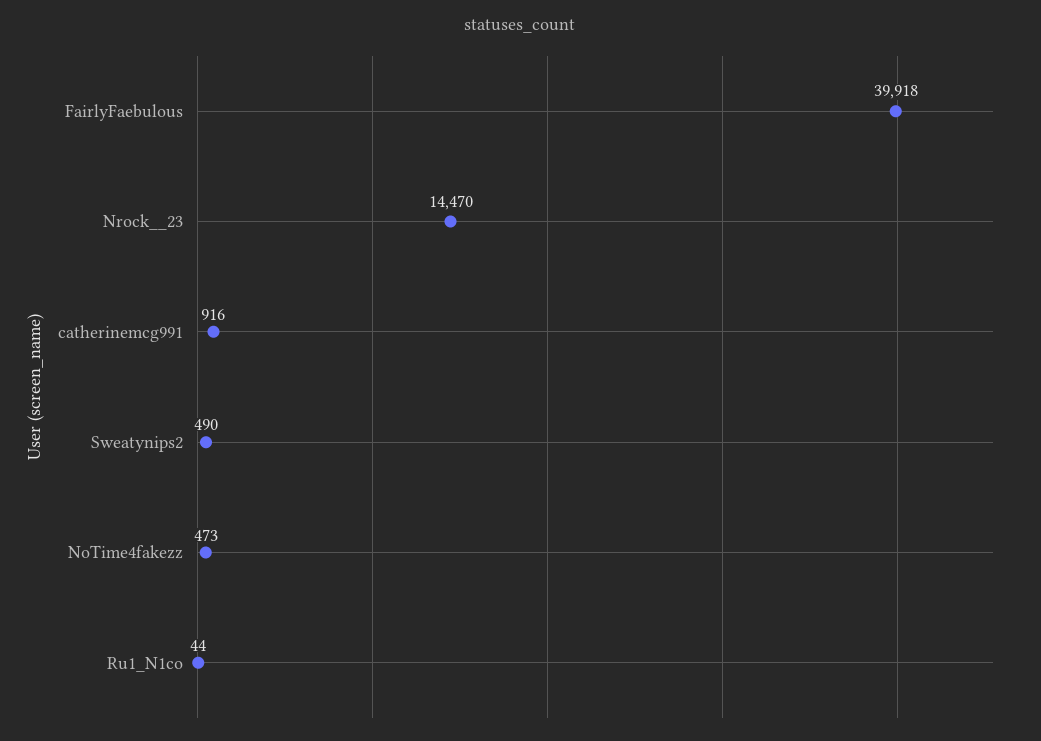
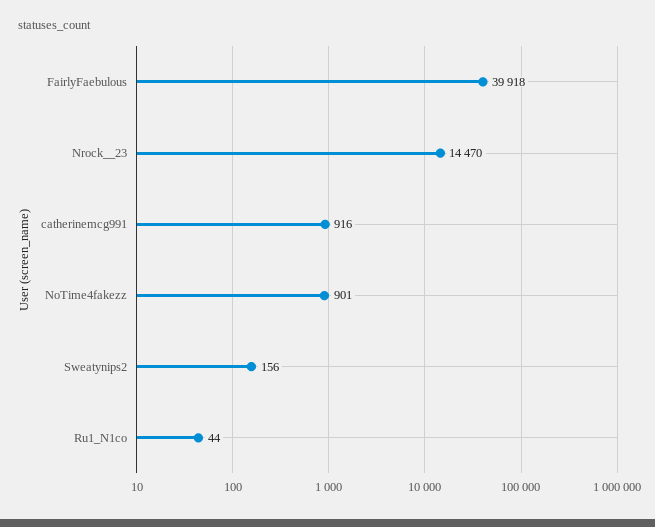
Sweatynips2: 490 -> 156
NoTime4fakezz: 473 -> 901

